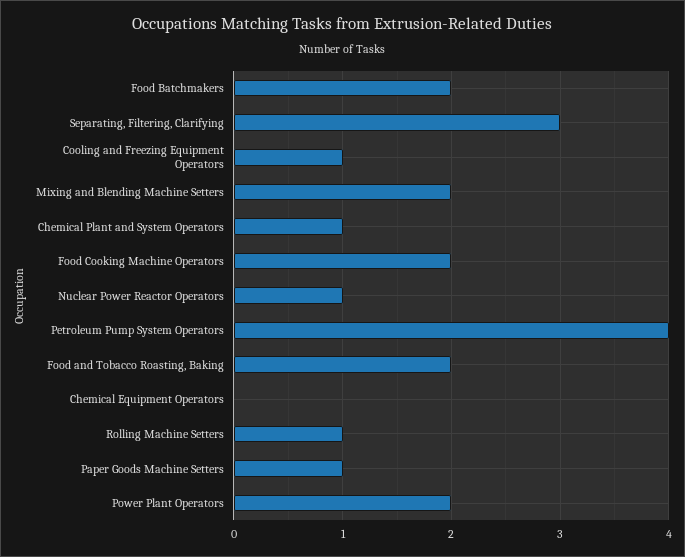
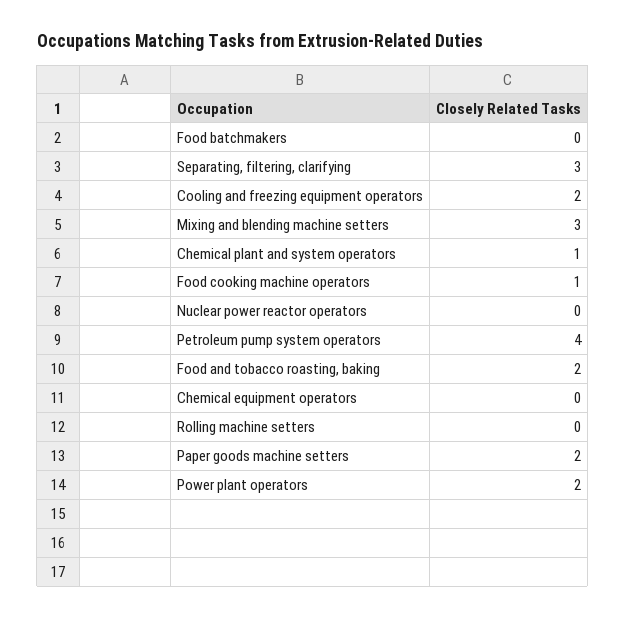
Food Batchmakers: 2 -> 0
Cooling and Freezing Equipment Operators: 1 -> 2
Mixing and Blending Machine Setters: 2 -> 3
Food Cooking Machine Operators: 2 -> 1
Nuclear Power Reactor Operators: 1 -> 0
Rolling Machine Setters: 1 -> 0
Paper Goods Machine Setters: 1 -> 2

